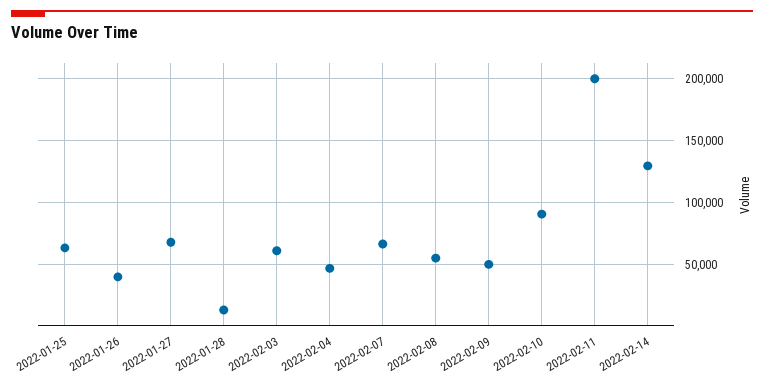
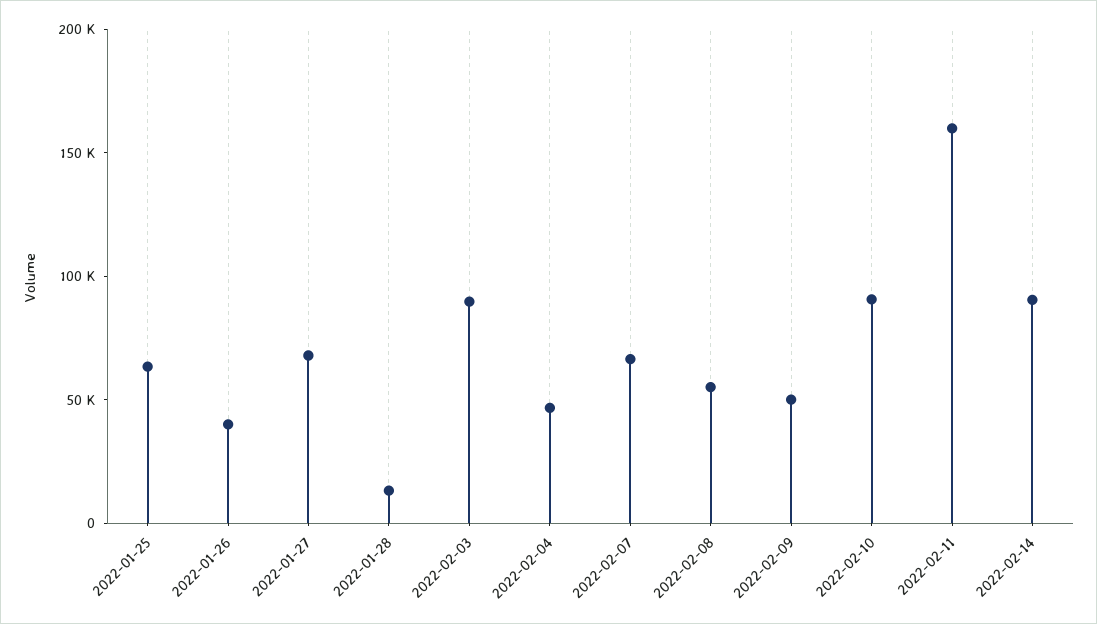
2022-02-03: 60000 -> 90000
2022-02-11: 200000 -> 160000
2022-02-14: 130000 -> 90000

